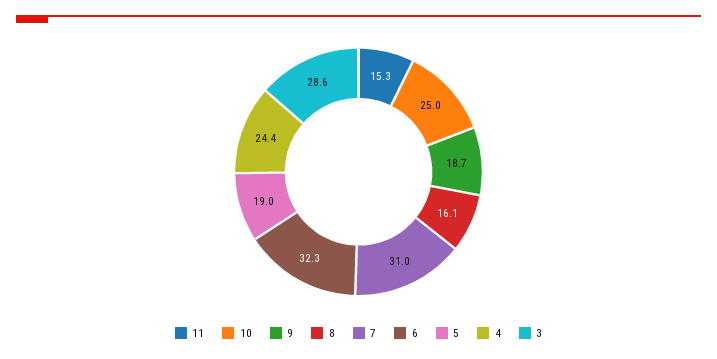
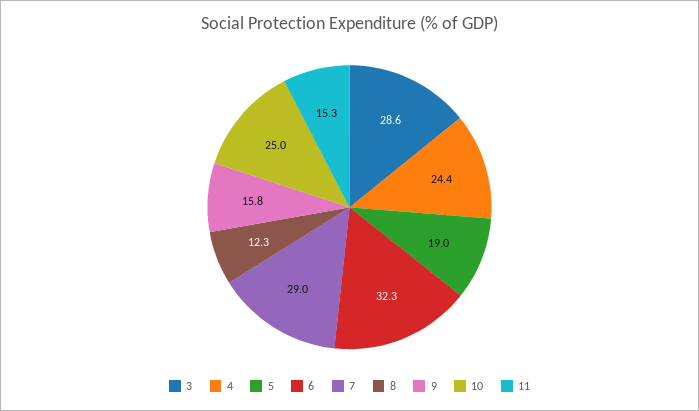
9: 18.7 -> 15.8
8: 16.1 -> 12.3
7: 31 -> 29

